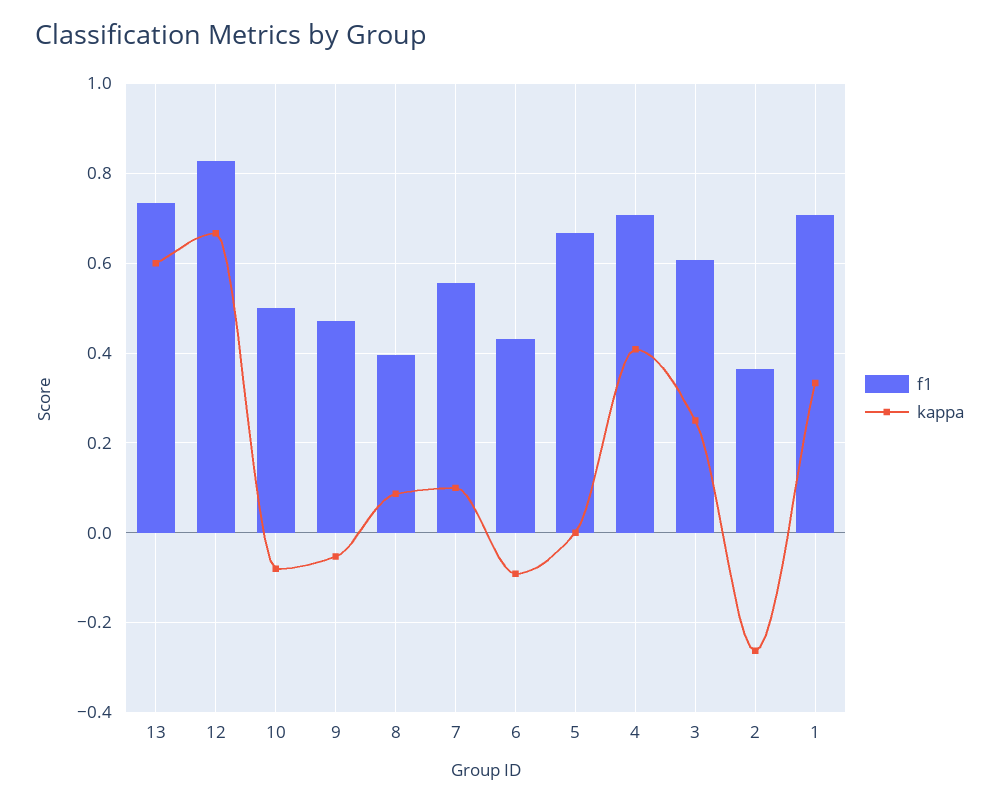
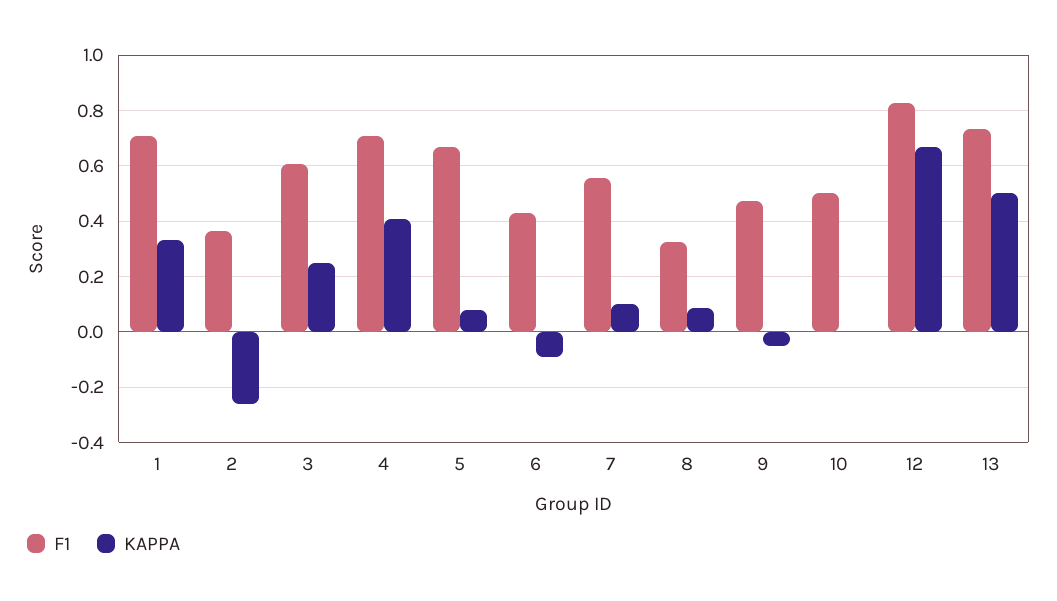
kappa, 13: 0.6 -> 0.5
kappa, 10: -0.08 -> 0
f1, 8: 0.4 -> 0.325
kappa, 5: 0 -> 0.075

